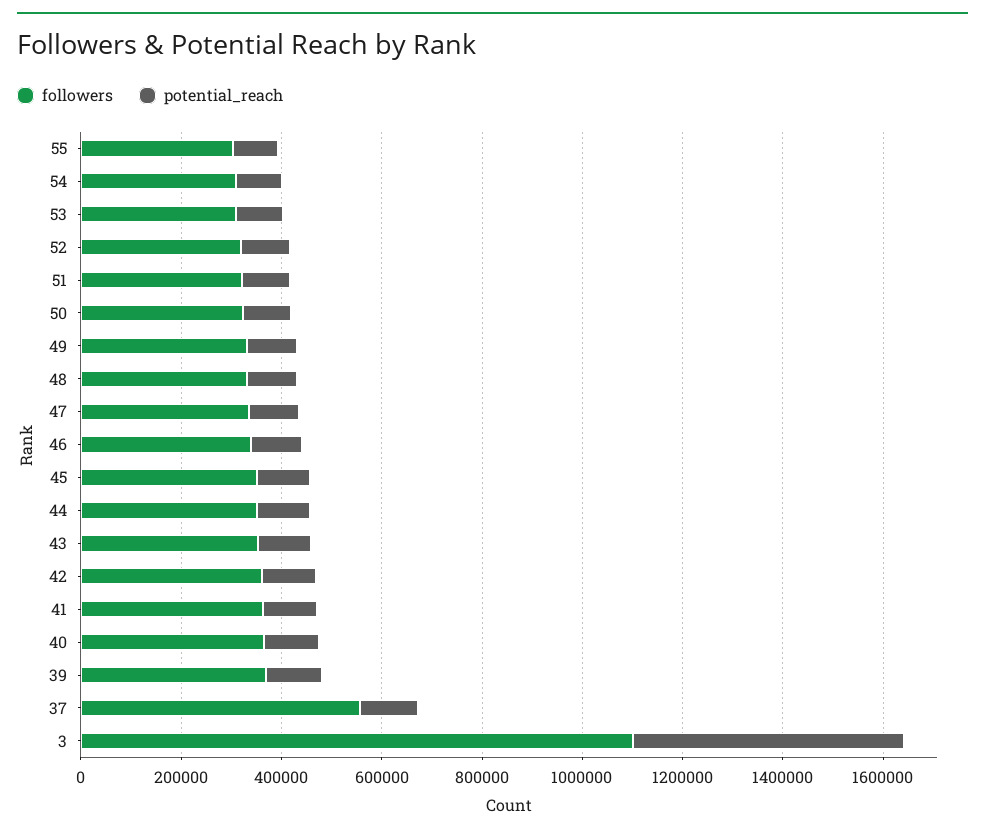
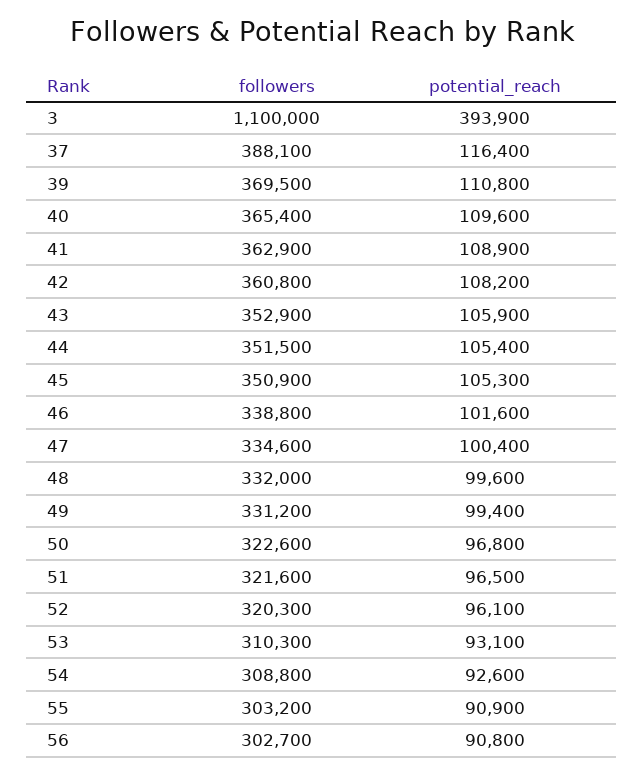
followers, 37: 550000 -> 388100
potential_reach, 3: 550000 -> 393900
followers, 56: none -> 302700
potential_reach, 56: none -> 90800

